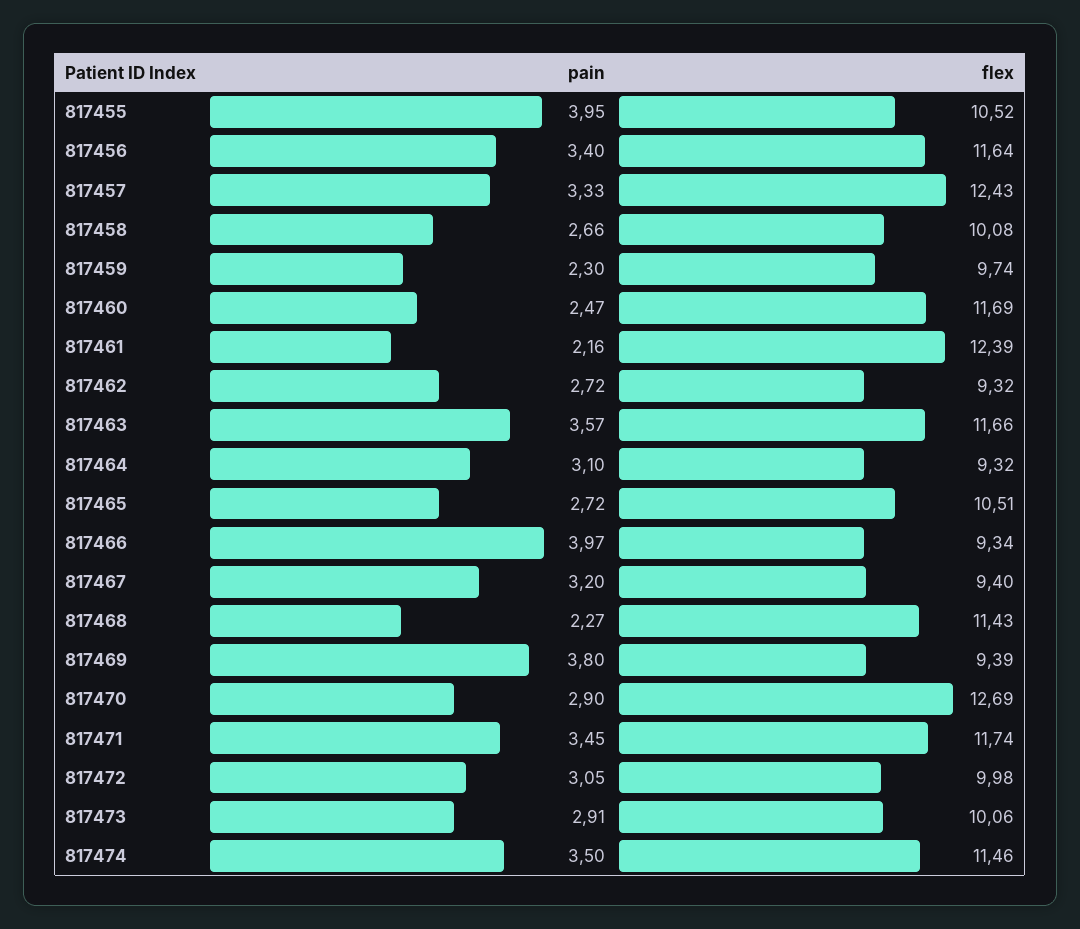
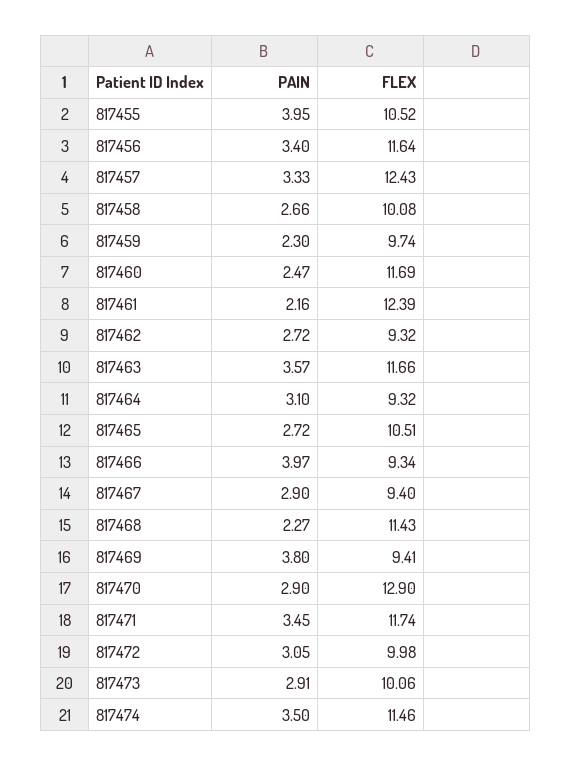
pain, 817467: 3.2 -> 2.9
flex, 817469: 9.39 -> 9.41
flex, 817470: 12.69 -> 12.9

